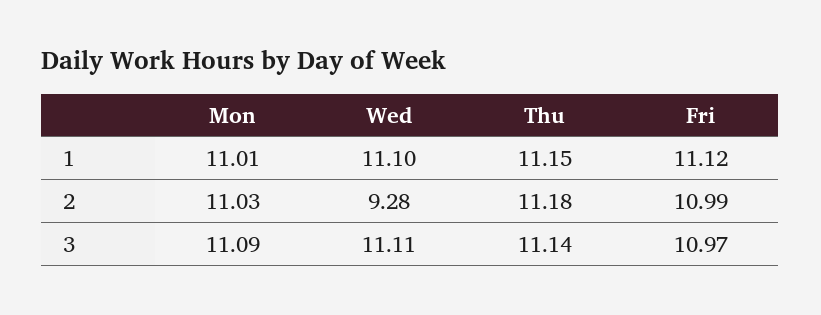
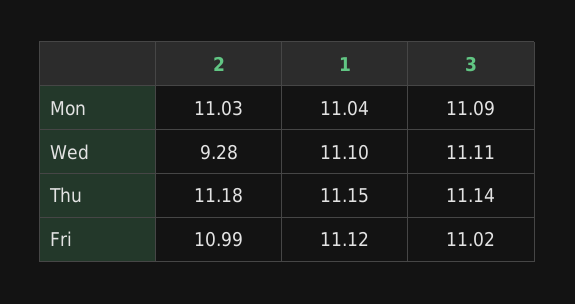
Mon, 1: 11.01 -> 11.04
Fri, 3: 10.97 -> 11.02

